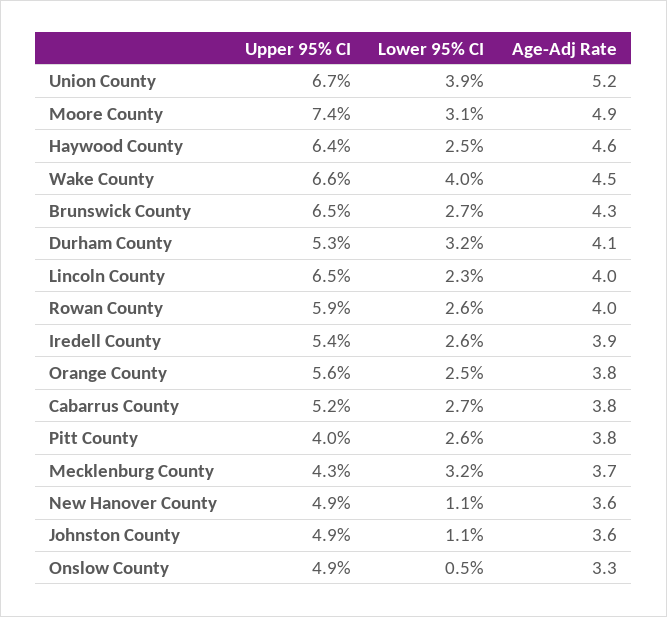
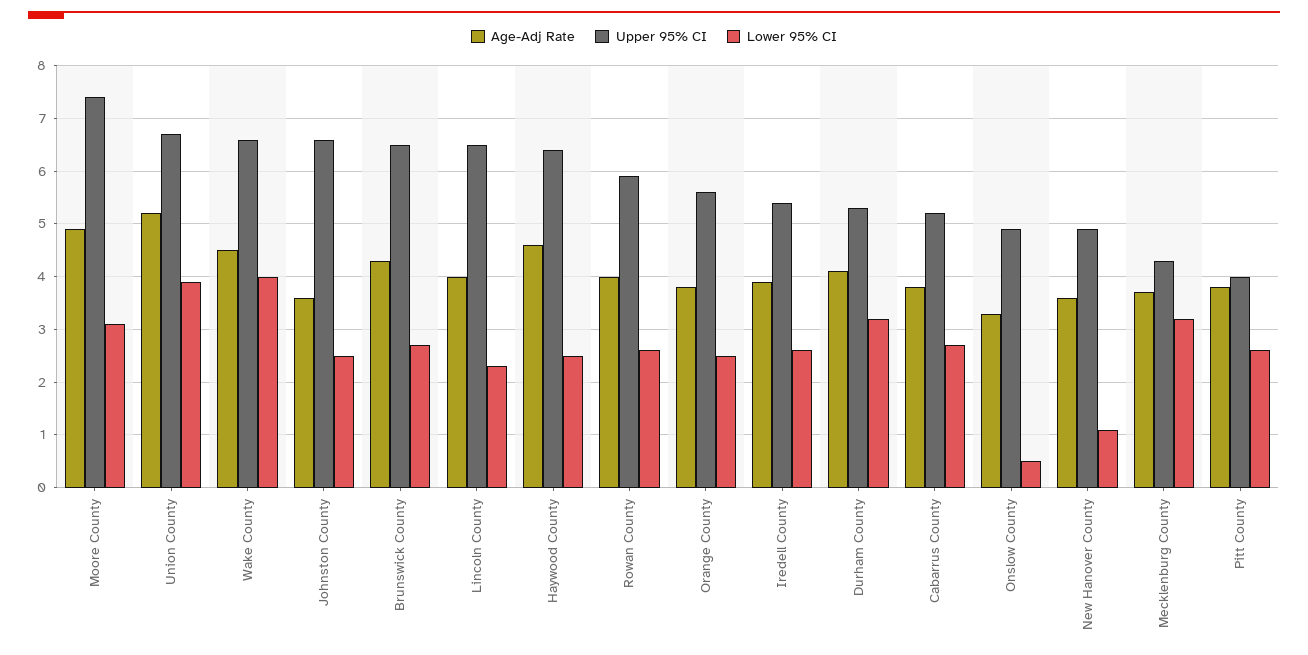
Upper 95% CI, Johnston County: 4.9 -> 6.5
Lower 95% CI, Johnston County: 1.1 -> 2.5

